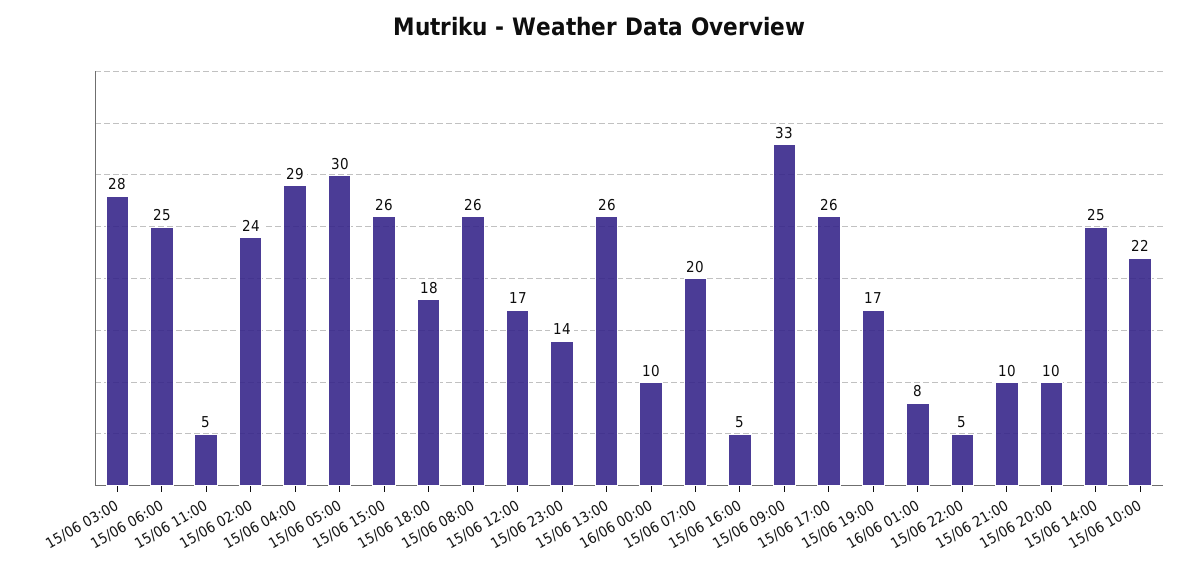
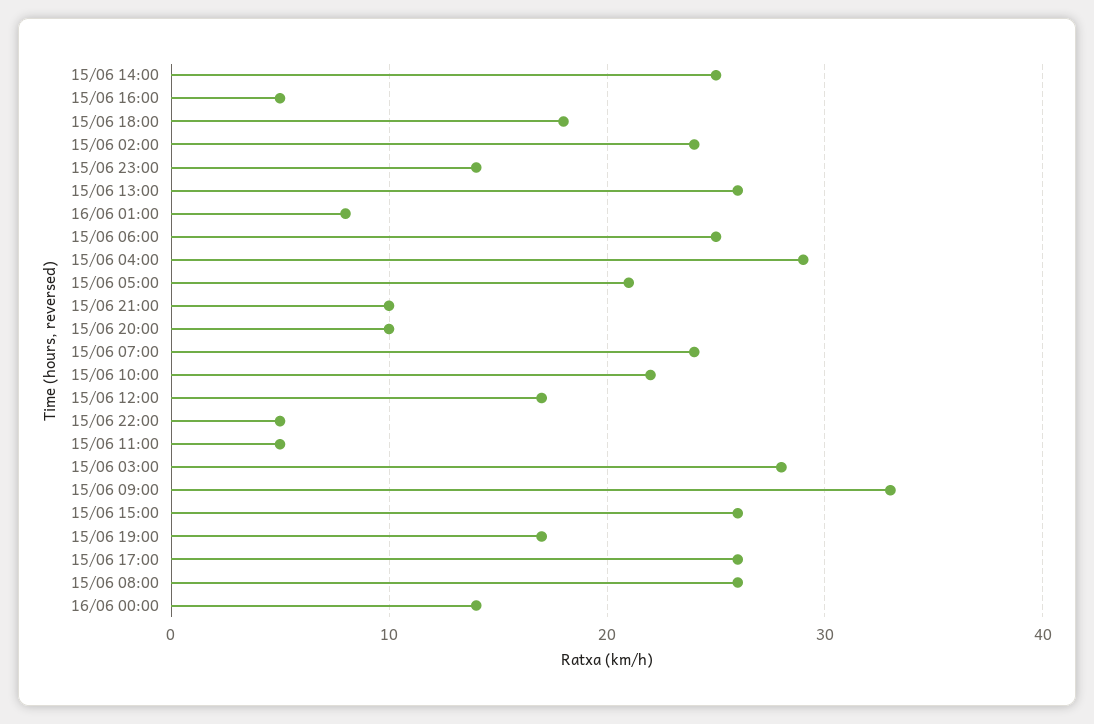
15/06 05:00: 30 -> 21
16/06 00:00: 10 -> 14
15/06 07:00: 20 -> 24

